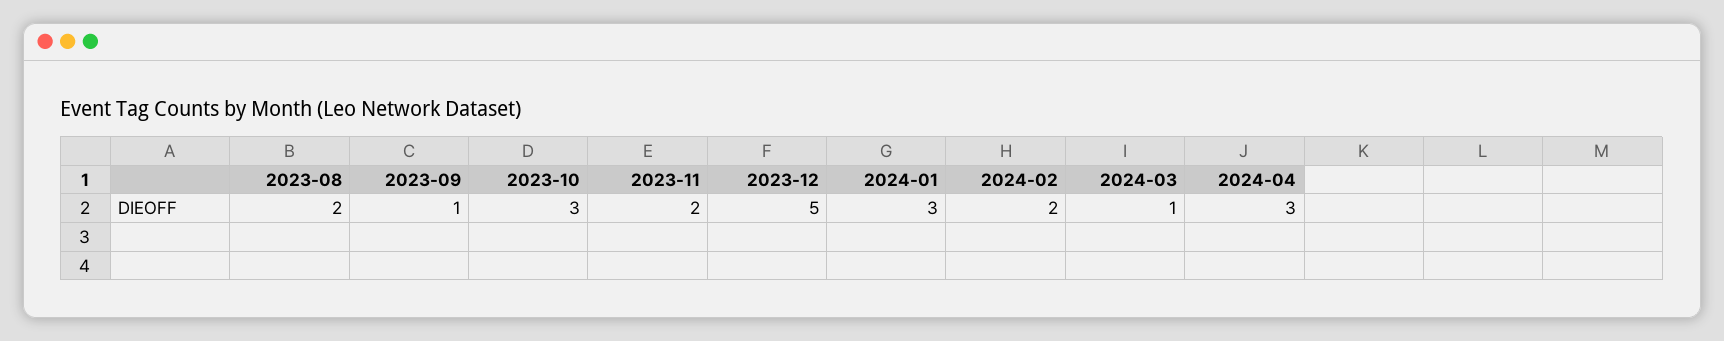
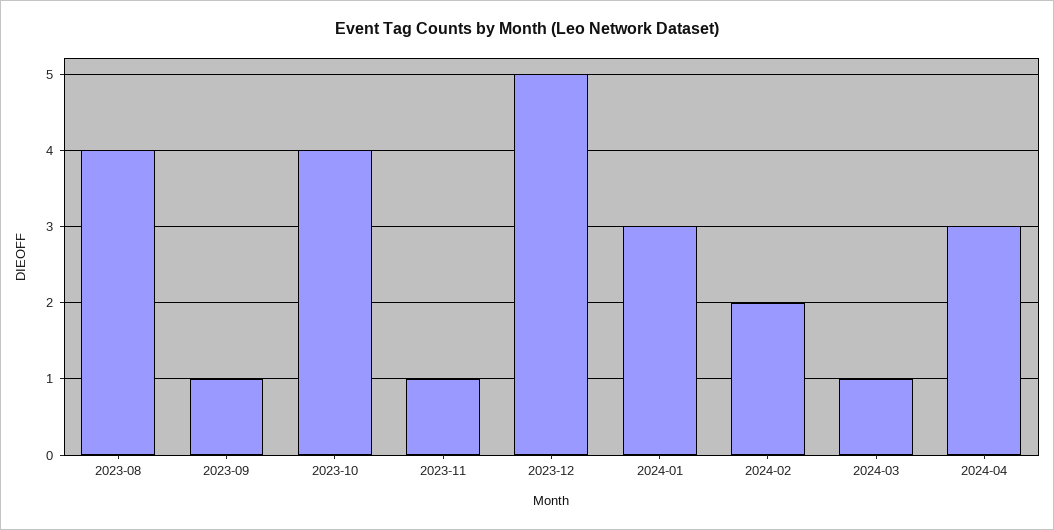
2023-08: 2 -> 4
2023-10: 3 -> 4
2023-11: 2 -> 1

